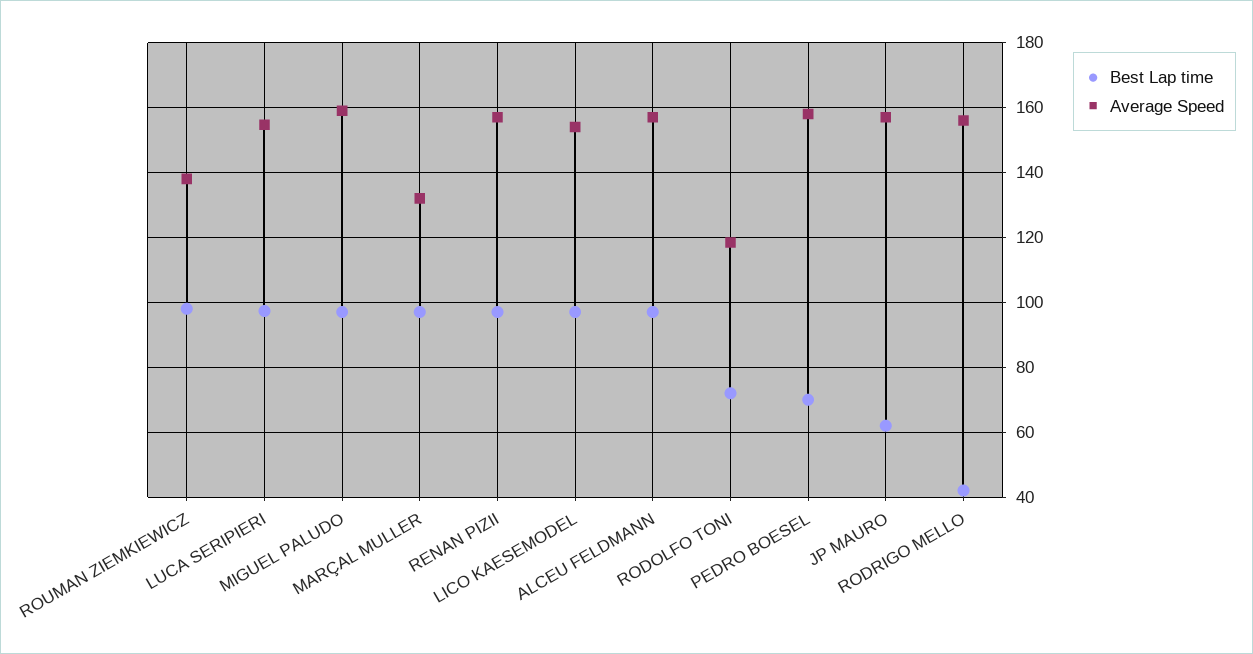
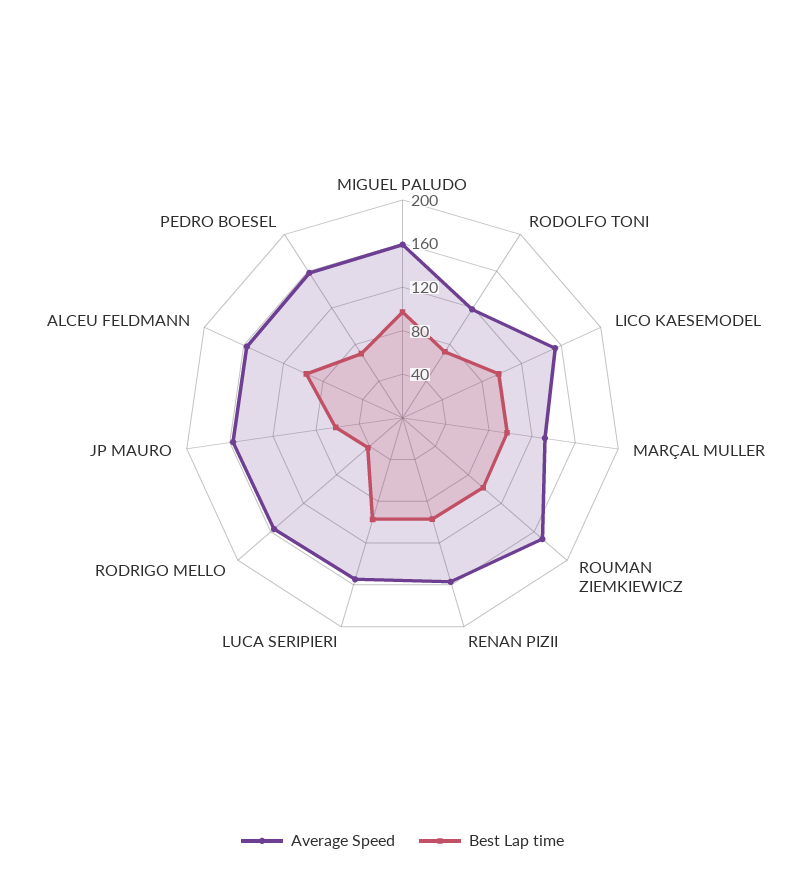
Average Speed, ROUMAN ZIEMKIEWICZ: 138 -> 170

